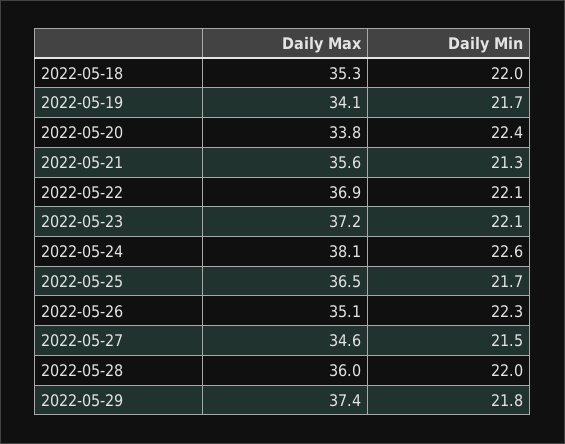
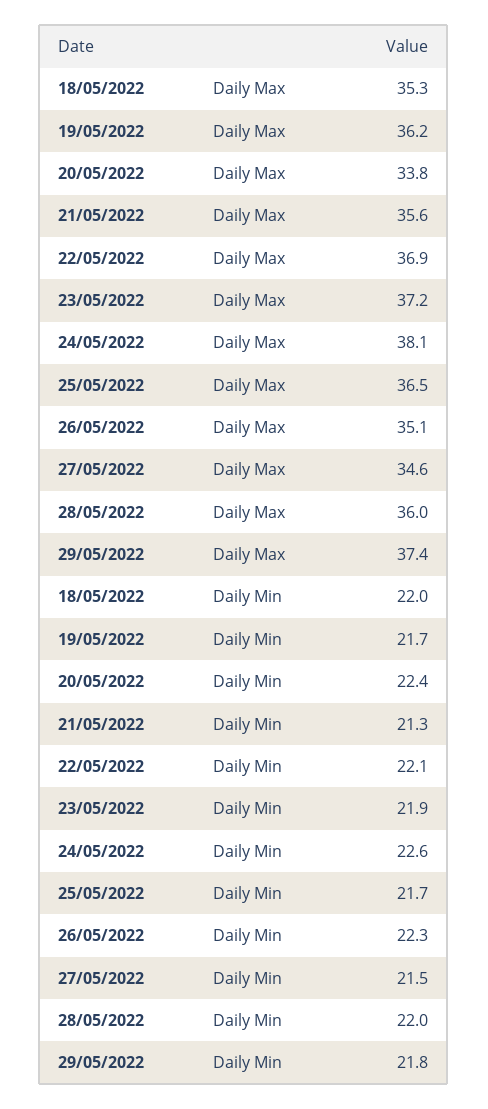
Daily Max, 2022-05-19: 34.1 -> 36.2
Daily Min, 2022-05-23: 22.1 -> 21.9

